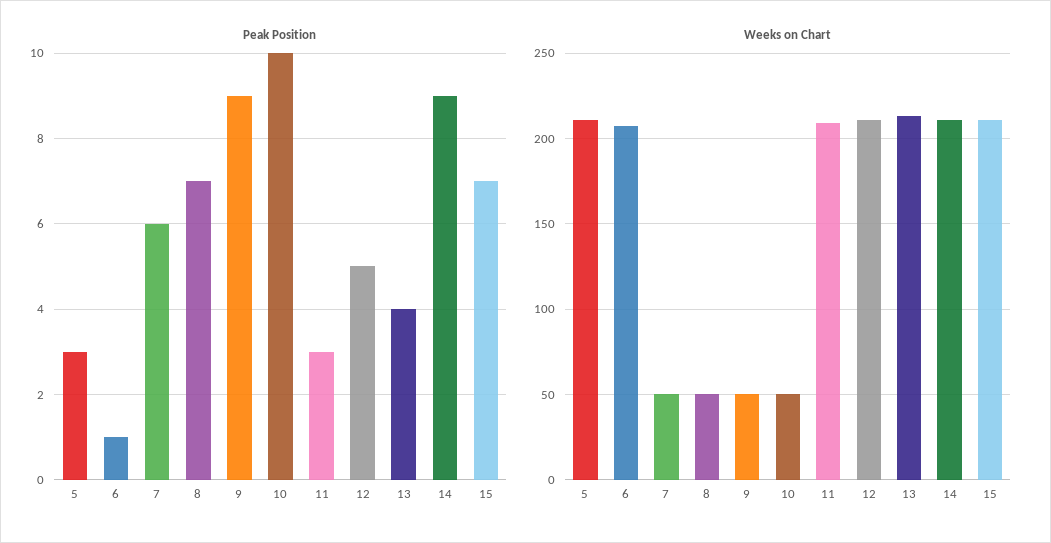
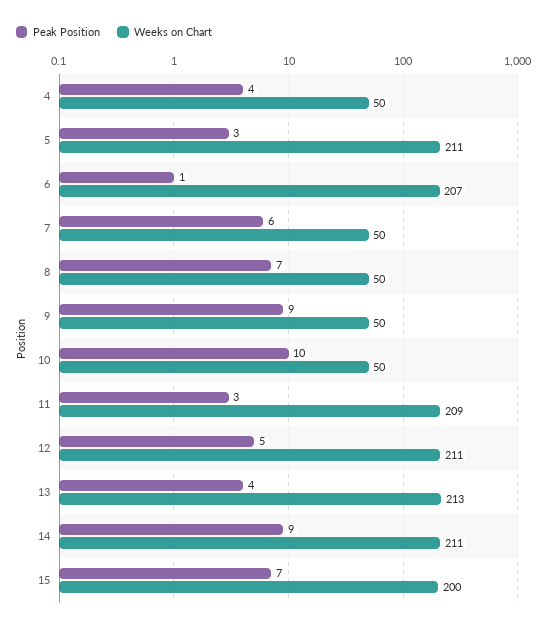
Weeks on Chart, 15: 210 -> 200
Peak Position, 4: none -> 4
Weeks on Chart, 4: none -> 50

